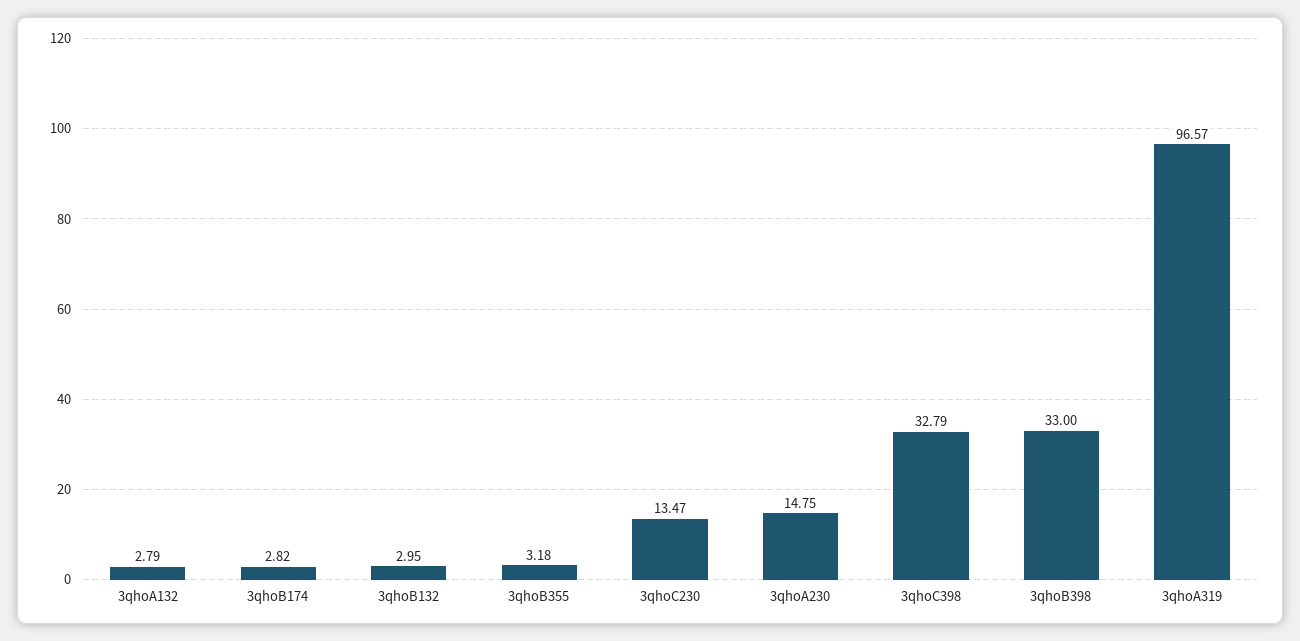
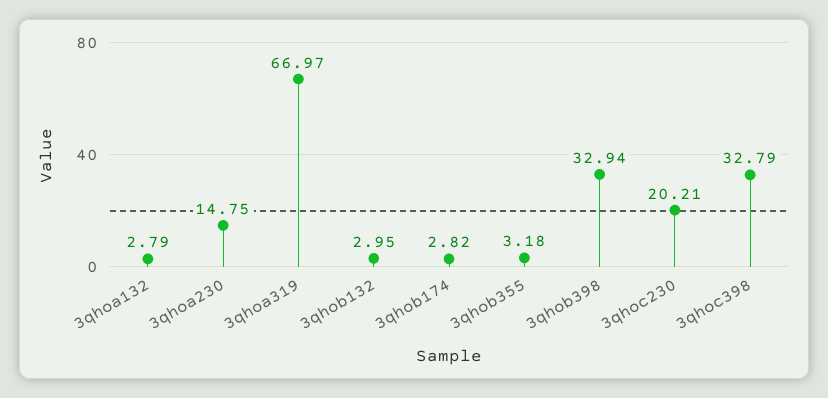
3qhoC230: 13.47 -> 20.21
3qhoB398: 33 -> 32.94
3qhoA319: 96.57 -> 66.97

